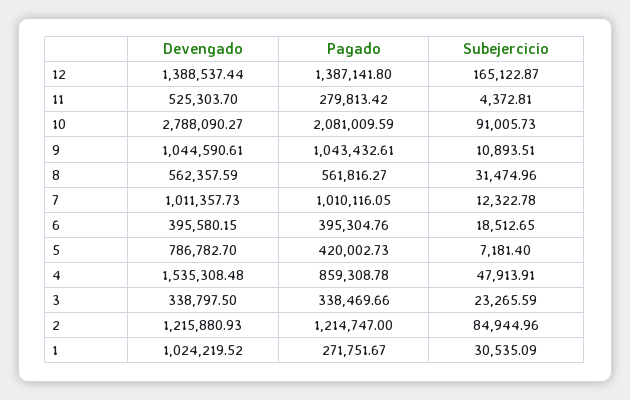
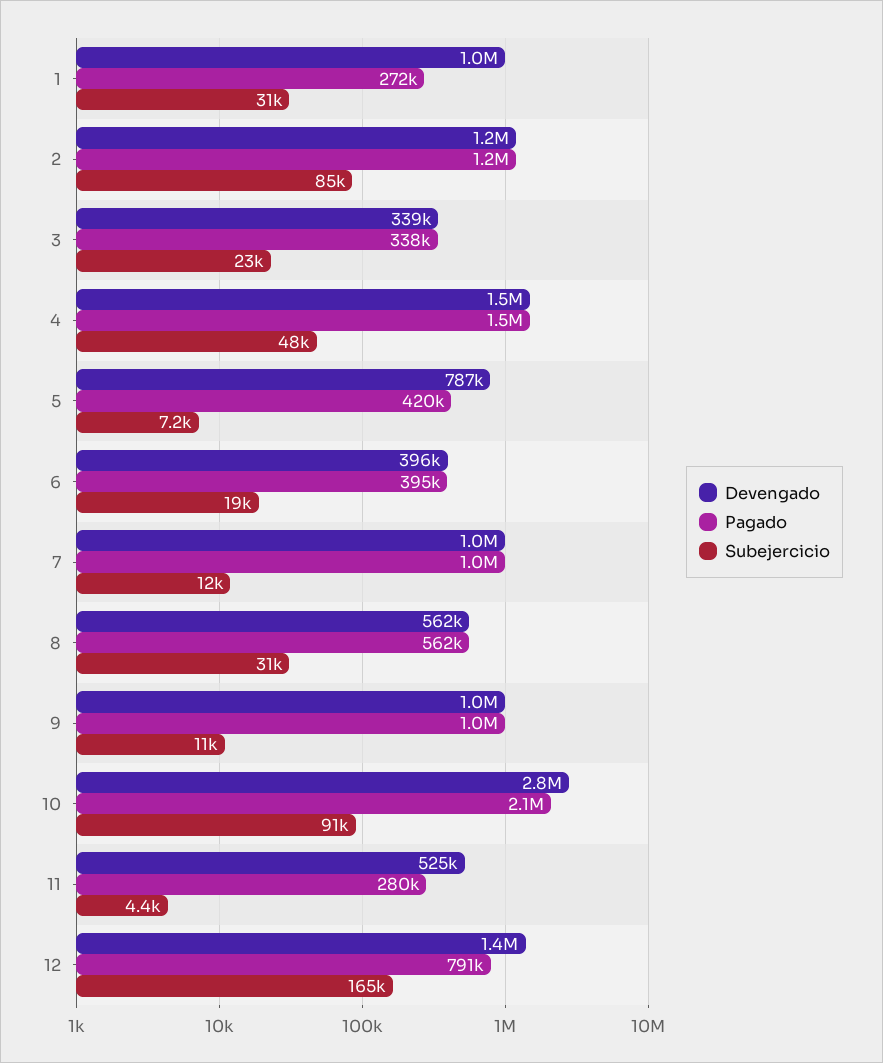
Pagado, 12: 1387141.8 -> 791000
Pagado, 4: 859308.78 -> 1500000

